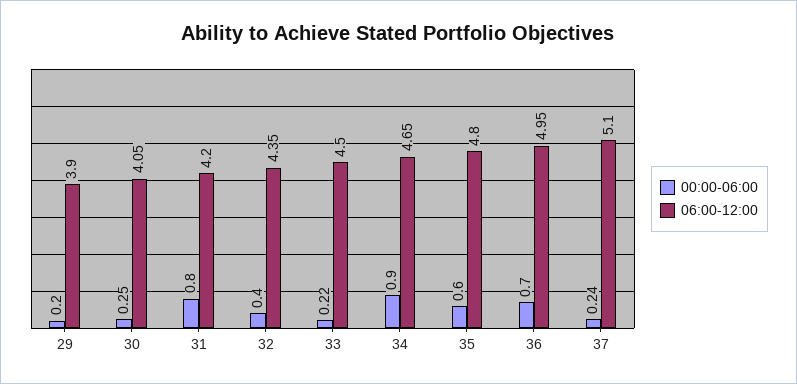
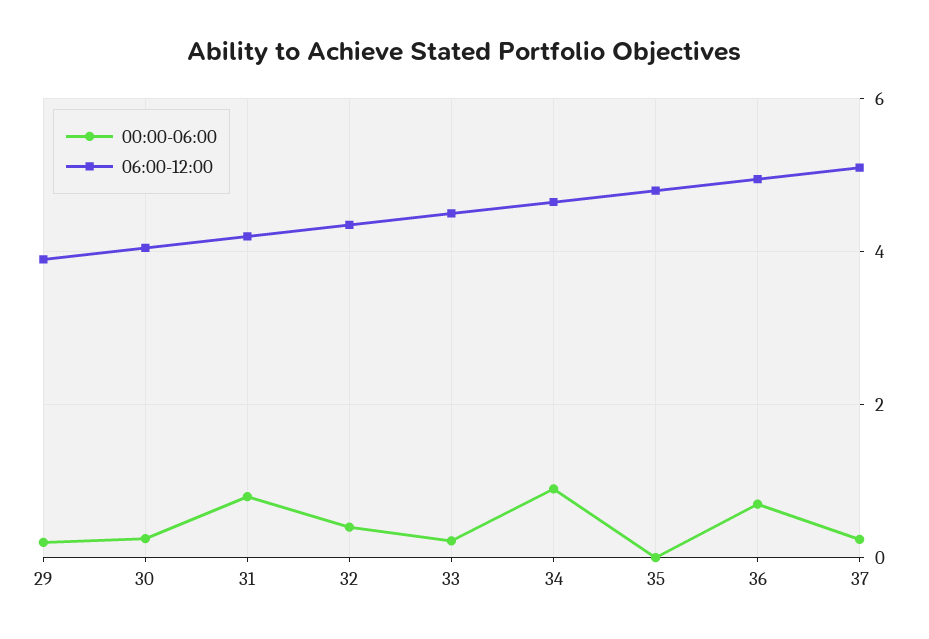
00:00-06:00, 35: 0.6 -> 0

